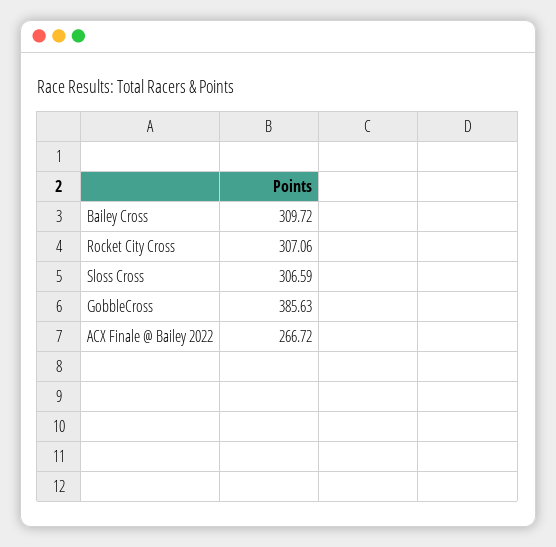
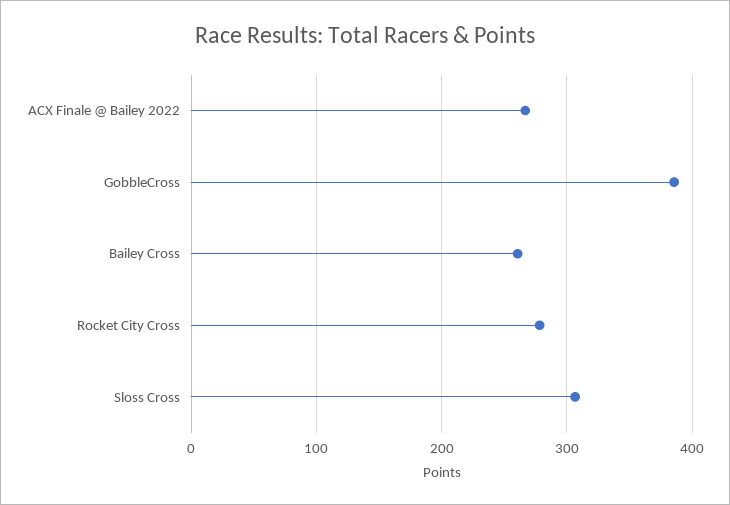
Bailey Cross: 309.72 -> 260
Rocket City Cross: 307.06 -> 280

